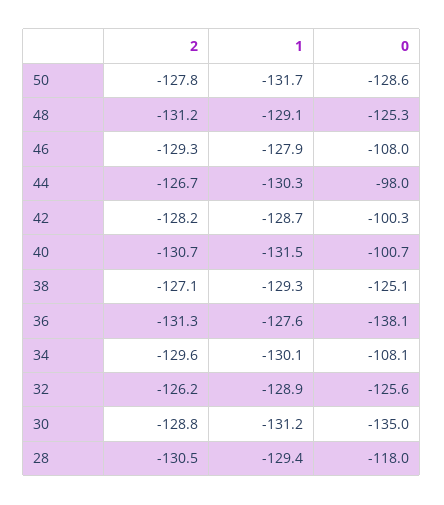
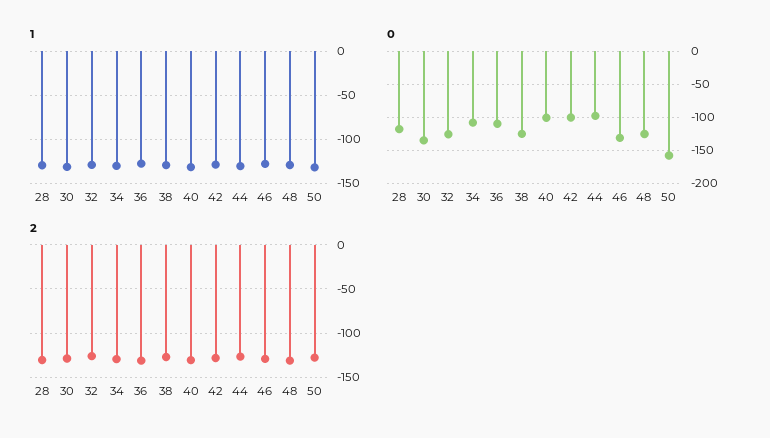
0, 50: -128.6 -> -160
0, 46: -108 -> -130
0, 36: -138.1 -> -110

